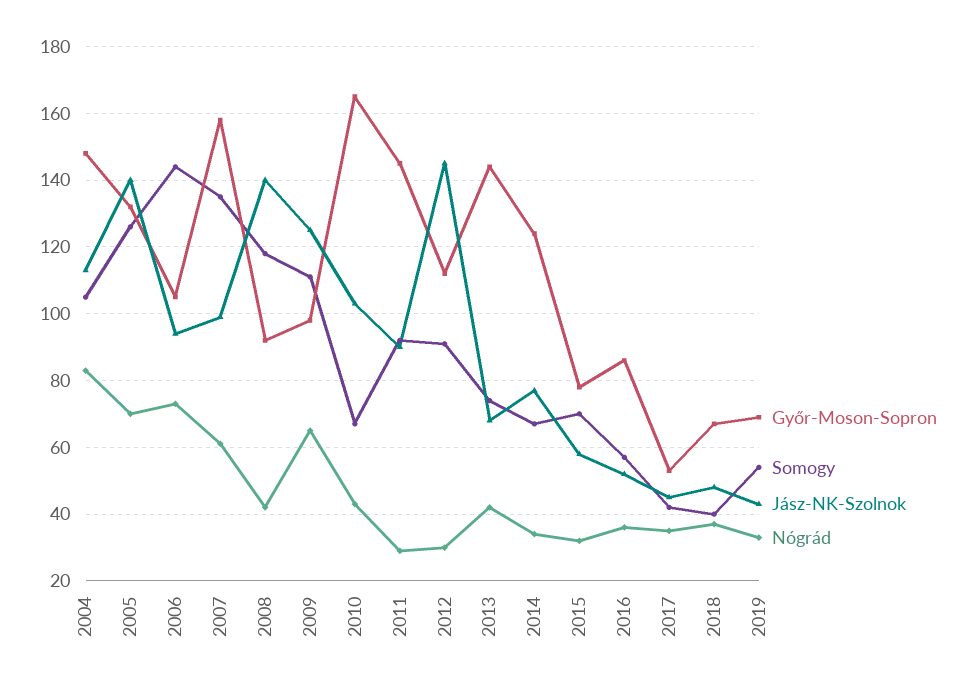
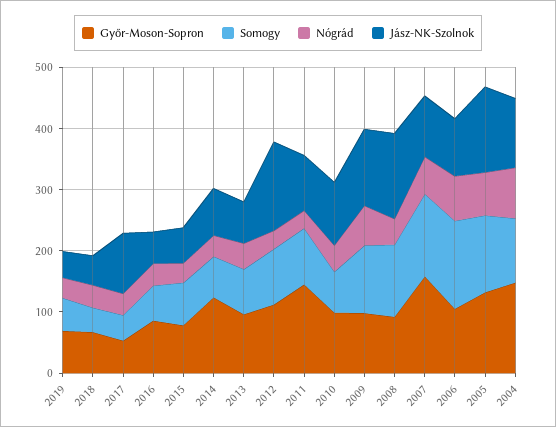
Győr-Moson-Sopron, 2010: 165 -> 100
Győr-Moson-Sopron, 2013: 145 -> 100
Jász-NK-Szolnok, 2017: 45 -> 100

